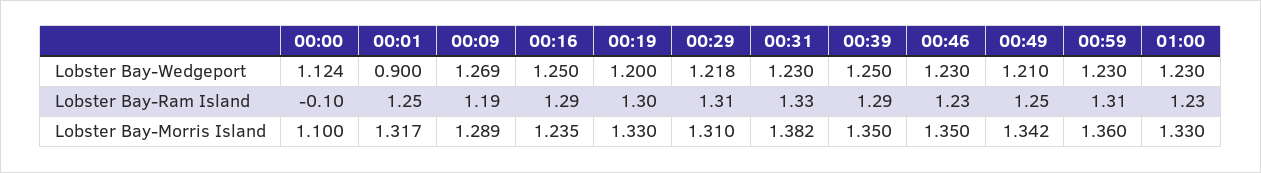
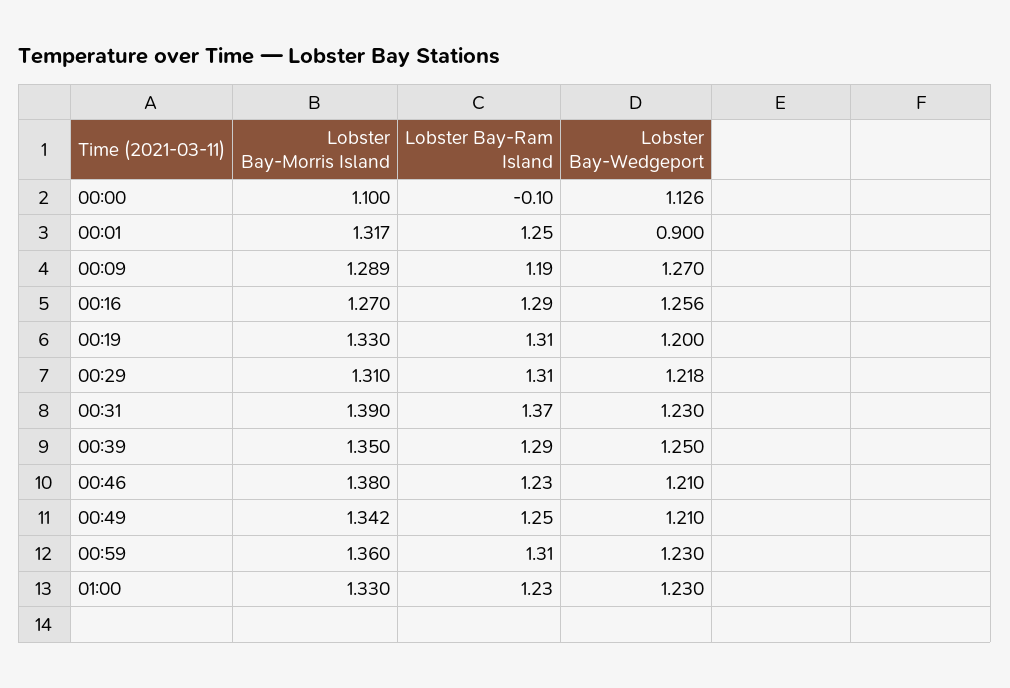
00:00, Lobster Bay-Wedgeport: 1.124 -> 1.126
00:09, Lobster Bay-Wedgeport: 1.269 -> 1.27
00:16, Lobster Bay-Wedgeport: 1.25 -> 1.256
00:46, Lobster Bay-Wedgeport: 1.23 -> 1.21
00:19, Lobster Bay-Ram Island: 1.3 -> 1.31
00:31, Lobster Bay-Ram Island: 1.33 -> 1.37
00:16, Lobster Bay-Morris Island: 1.235 -> 1.27
00:31, Lobster Bay-Morris Island: 1.382 -> 1.39
00:46, Lobster Bay-Morris Island: 1.35 -> 1.38

